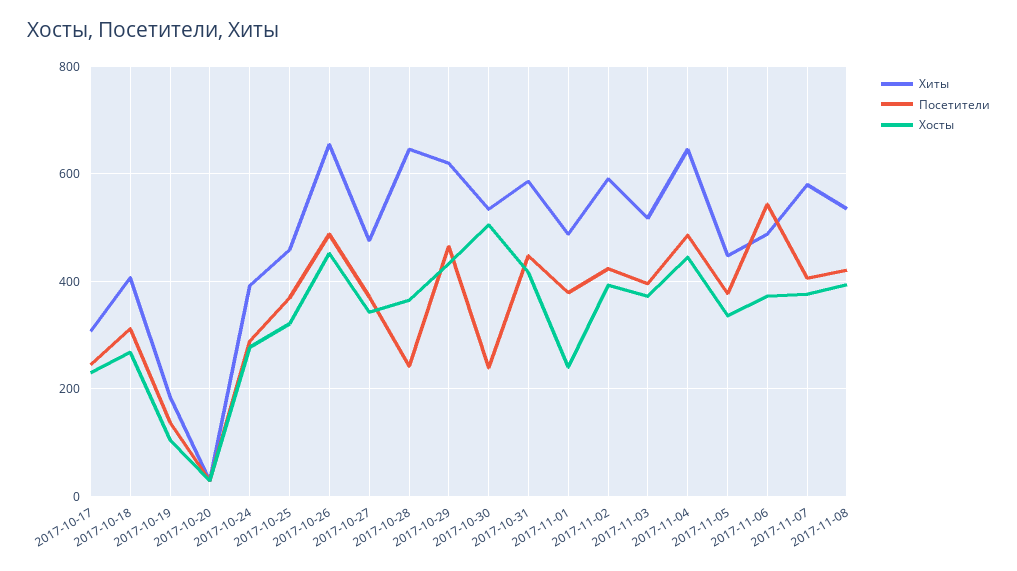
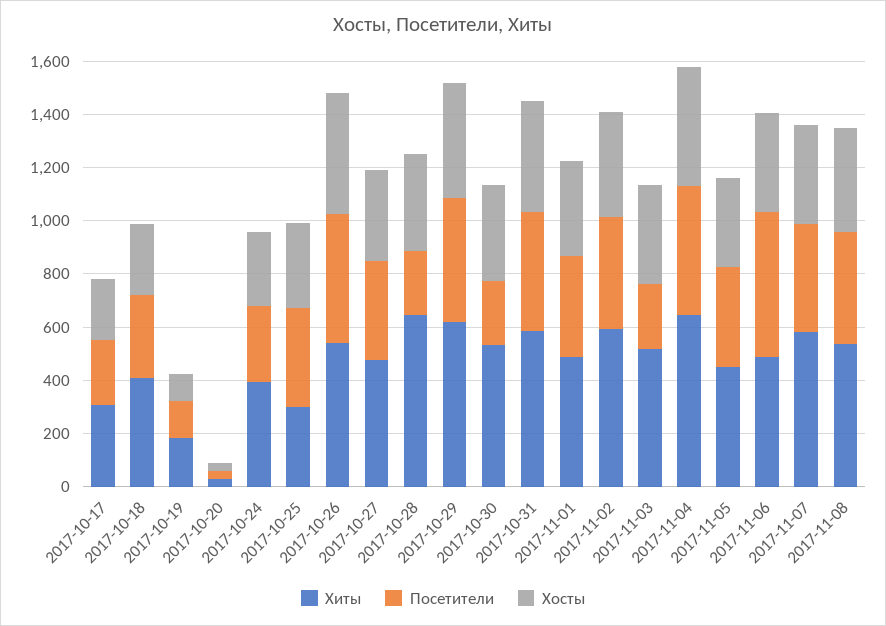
Хиты, 2017-10-25: 460 -> 300
Хиты, 2017-10-26: 660 -> 550
Хосты, 2017-10-30: 500 -> 350
Хосты, 2017-11-01: 240 -> 350
Посетители, 2017-11-03: 400 -> 250

